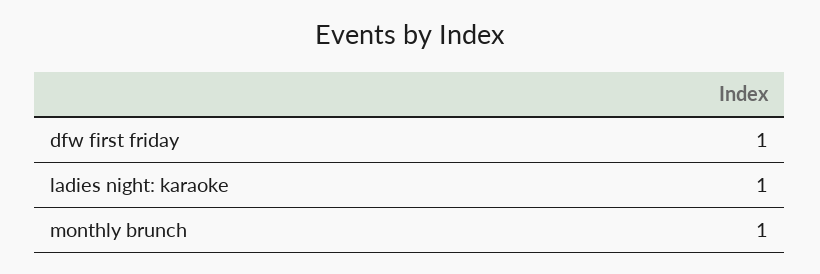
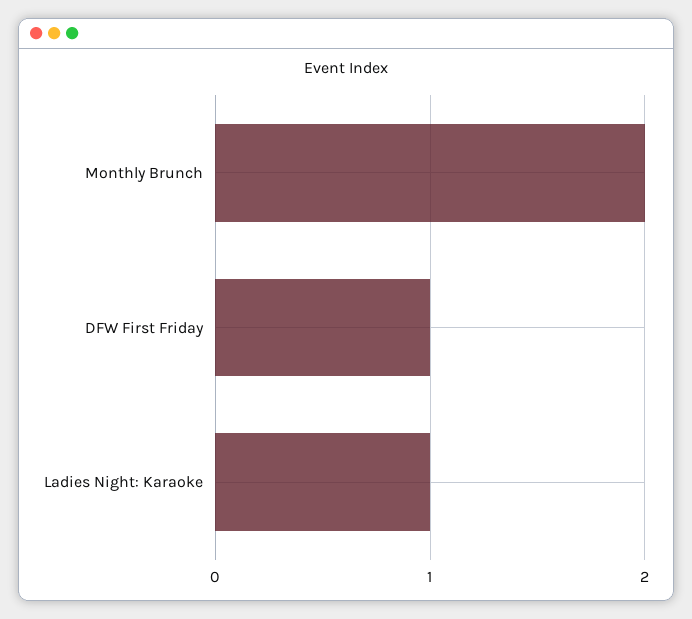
monthly brunch: 1 -> 2

